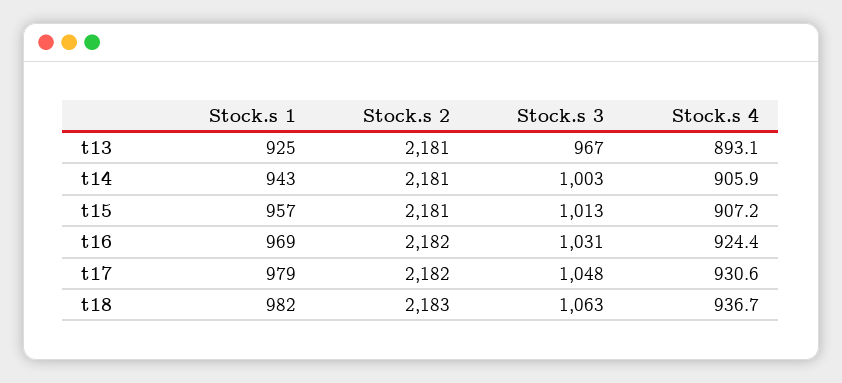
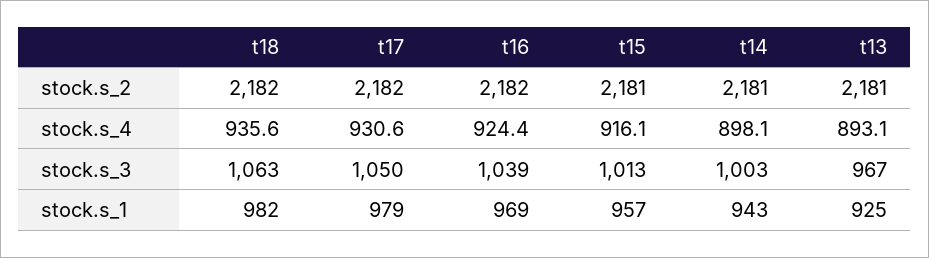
Stock.s 4, t14: 905.9 -> 898.1
Stock.s 4, t15: 907.2 -> 916.1
Stock.s 3, t16: 1031 -> 1039
Stock.s 3, t17: 1048 -> 1050
Stock.s 2, t18: 2183 -> 2182
Stock.s 4, t18: 936.7 -> 935.6

